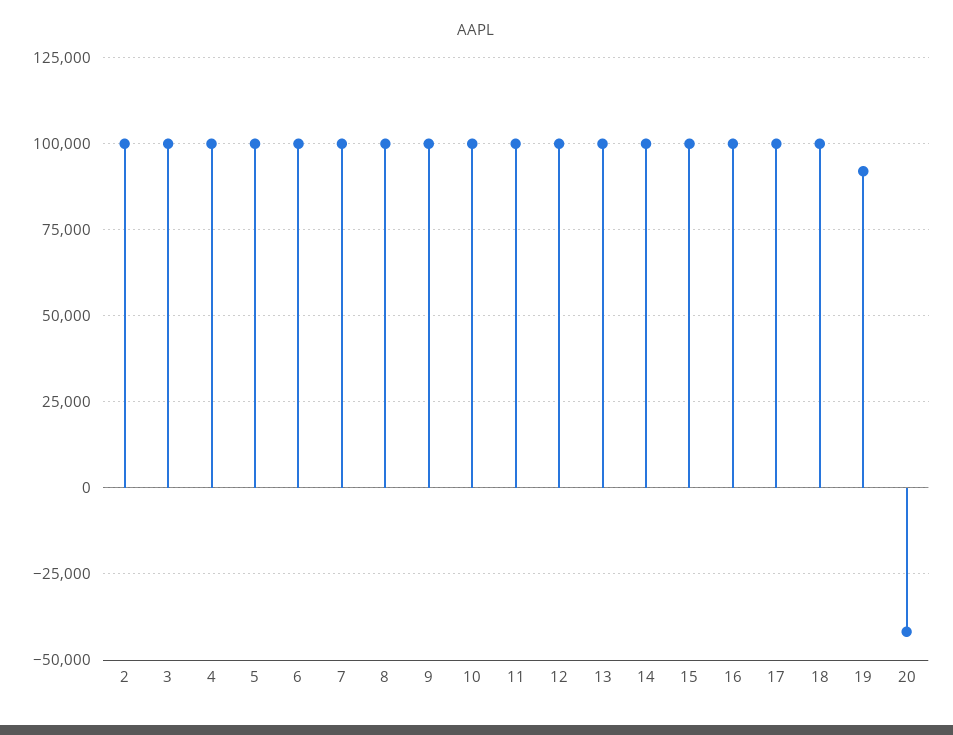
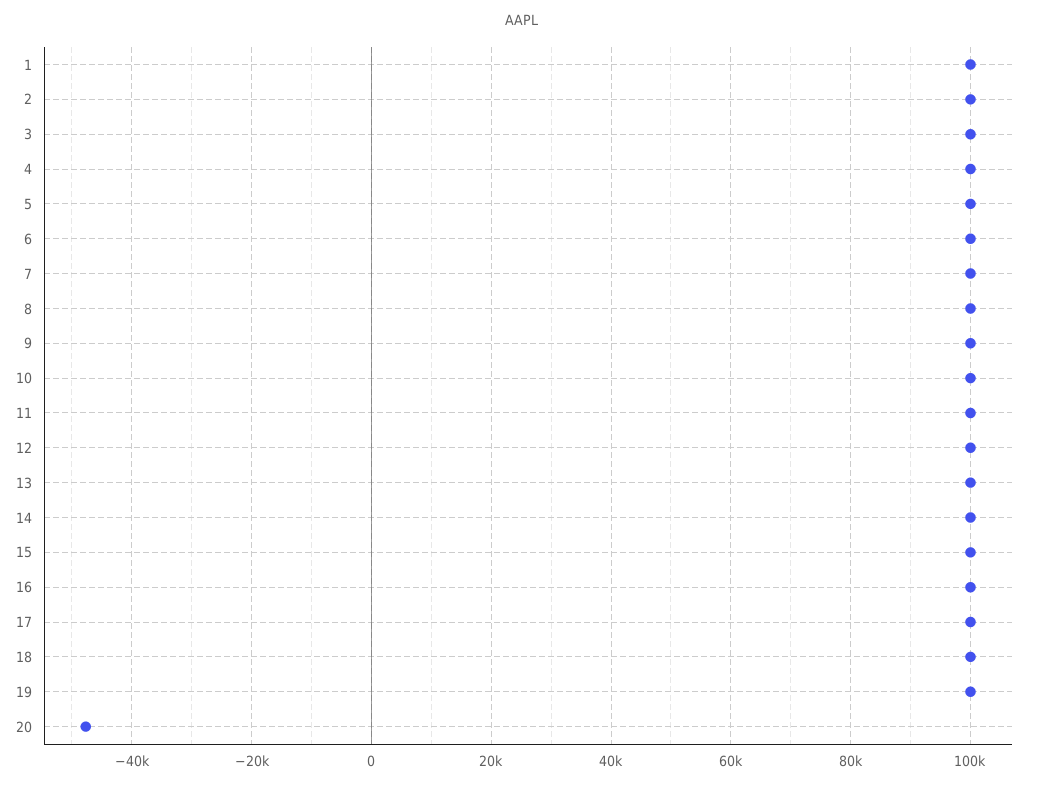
19: 92500 -> 100000
20: -42500 -> -48000
1: none -> 100000

